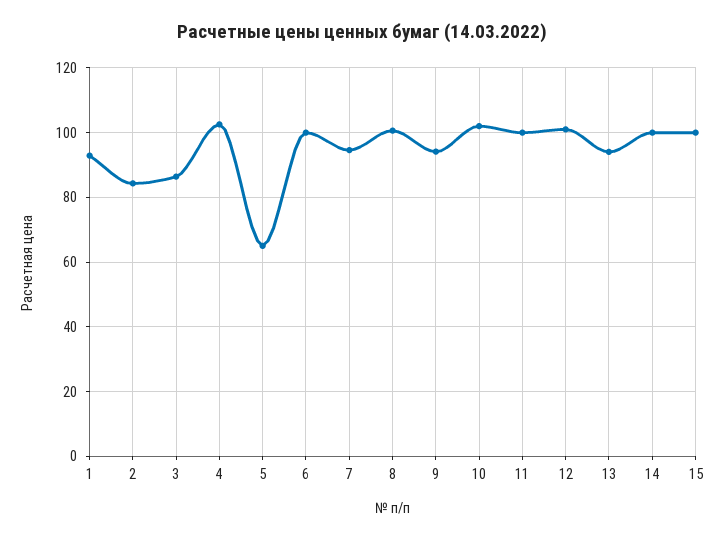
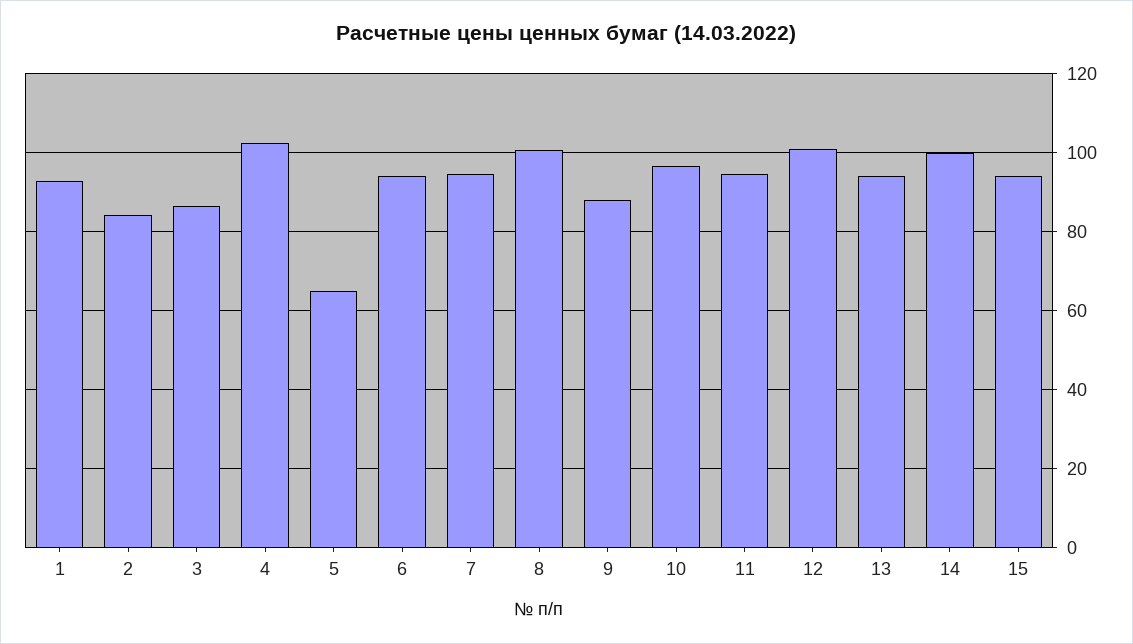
6: 100 -> 94
9: 94 -> 88
10: 102 -> 96
11: 100 -> 94
15: 100 -> 94

